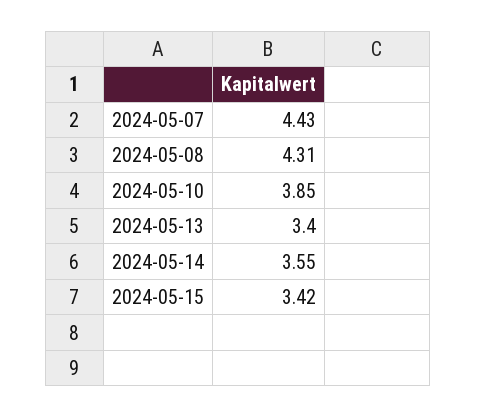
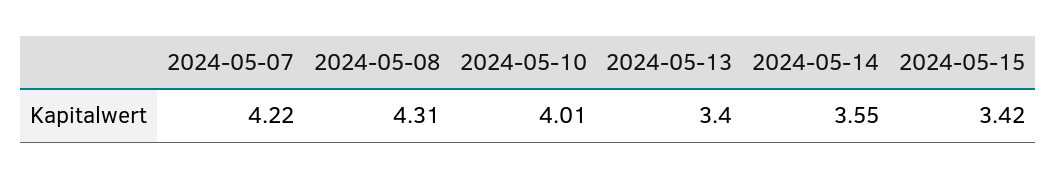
2024-05-07: 4.43 -> 4.22
2024-05-10: 3.85 -> 4.01

